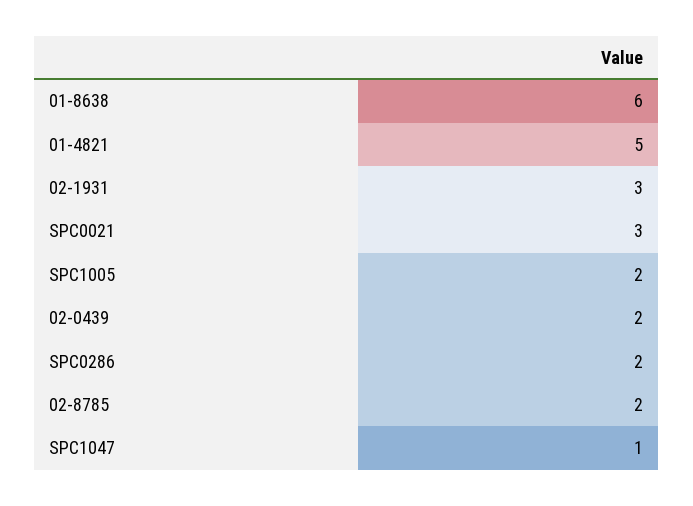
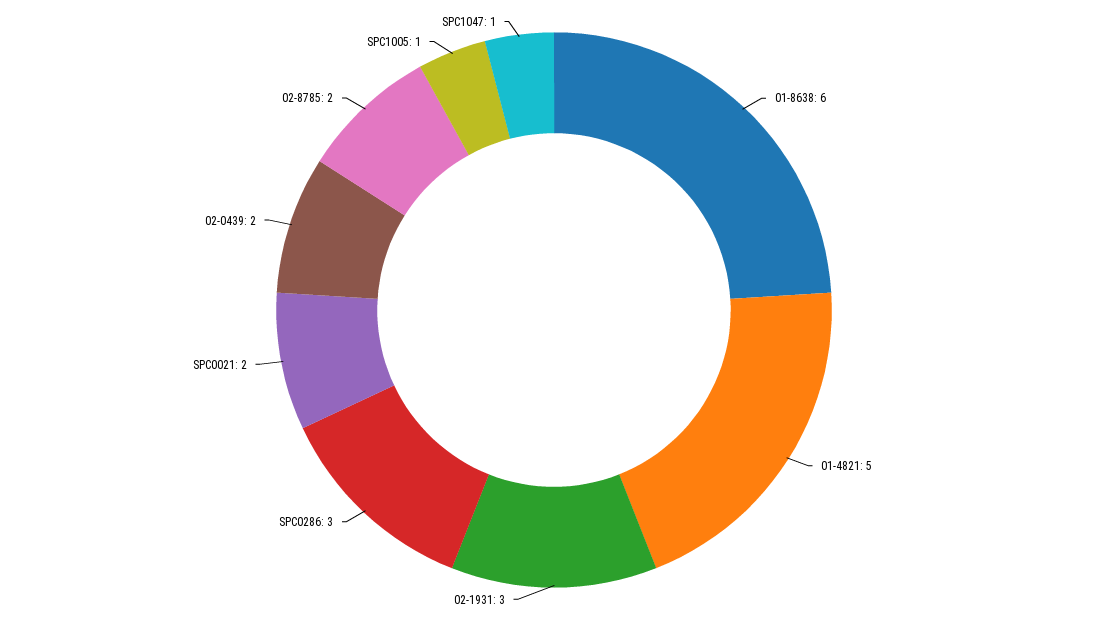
SPC0021: 3 -> 2
SPC1005: 2 -> 1
SPC0286: 2 -> 3

